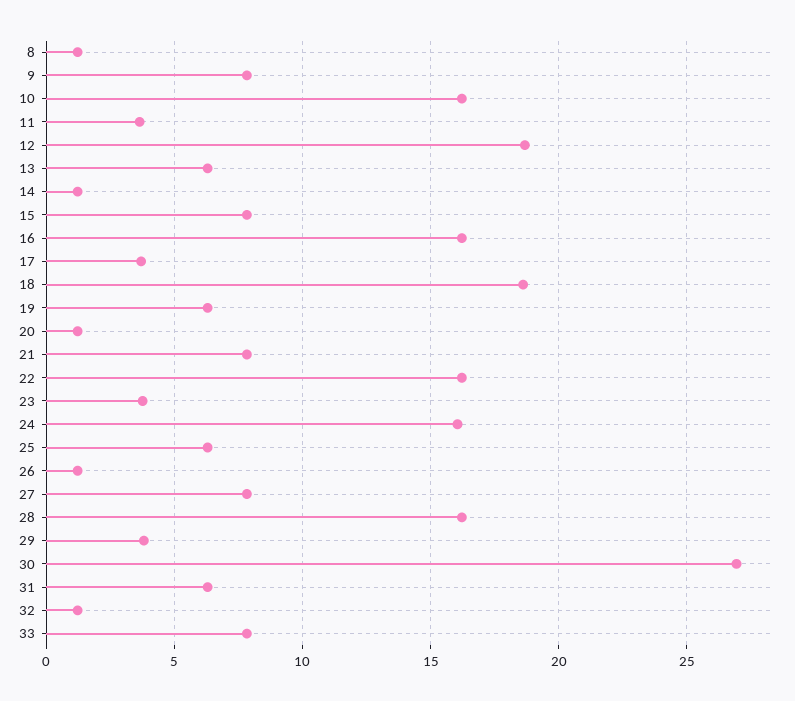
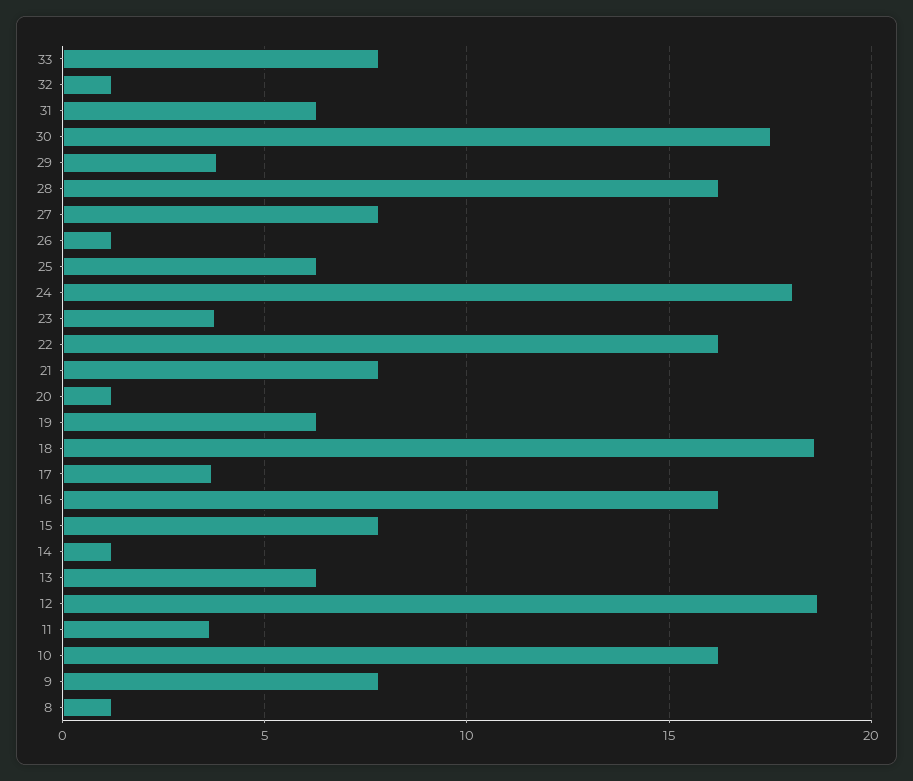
24: 16 -> 18
30: 27 -> 17.5

